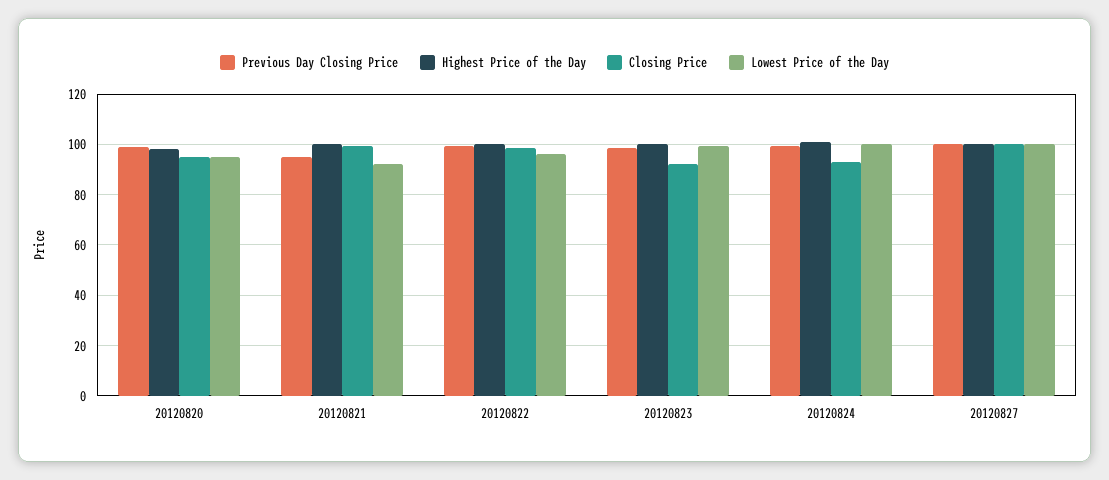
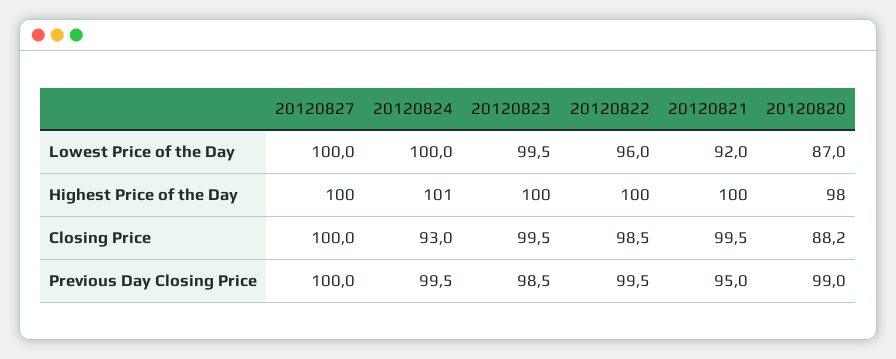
Closing Price, 20120820: 95 -> 88.2
Lowest Price of the Day, 20120820: 95 -> 87
Closing Price, 20120823: 92.5 -> 99.5

